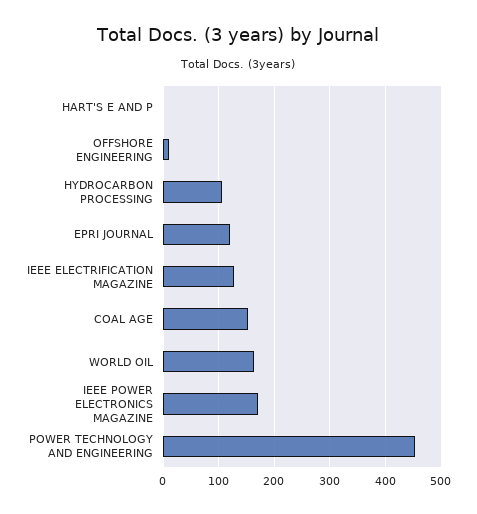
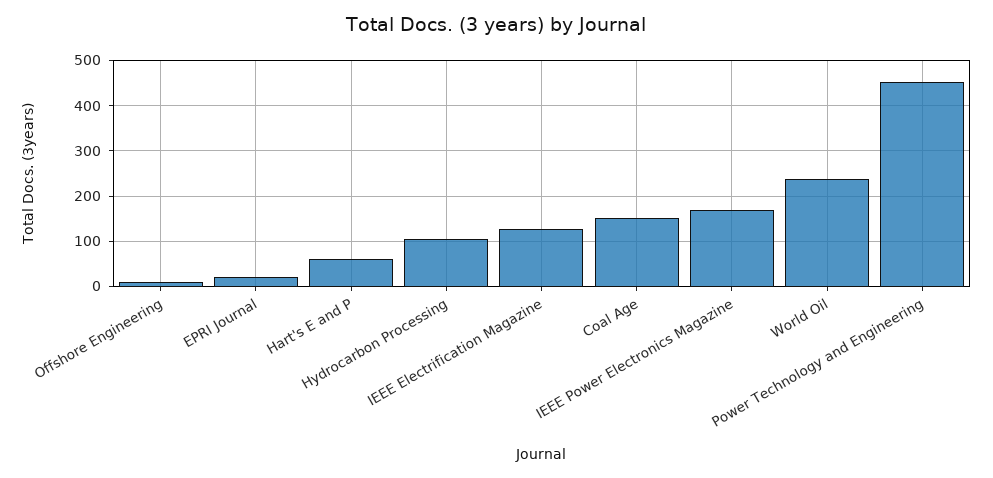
HART'S E AND P: 0 -> 60
EPRI JOURNAL: 120 -> 20
WORLD OIL: 160 -> 240

